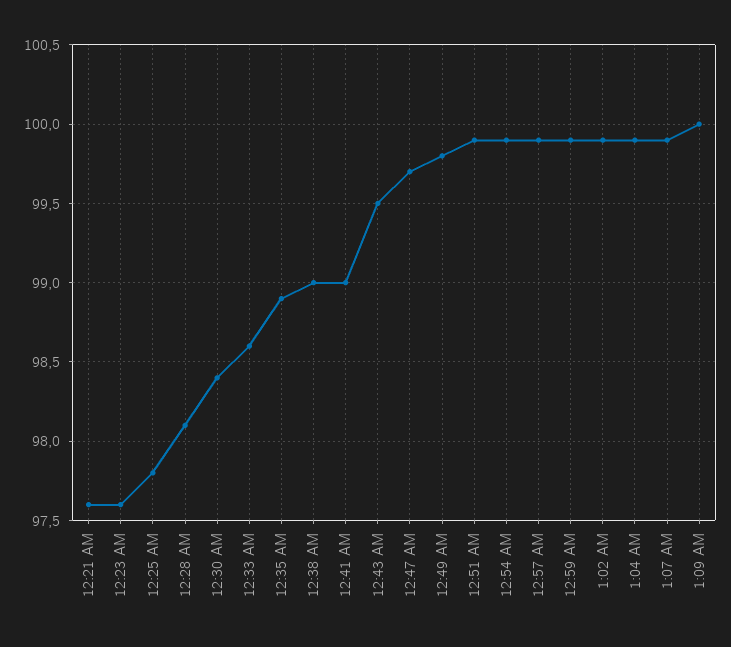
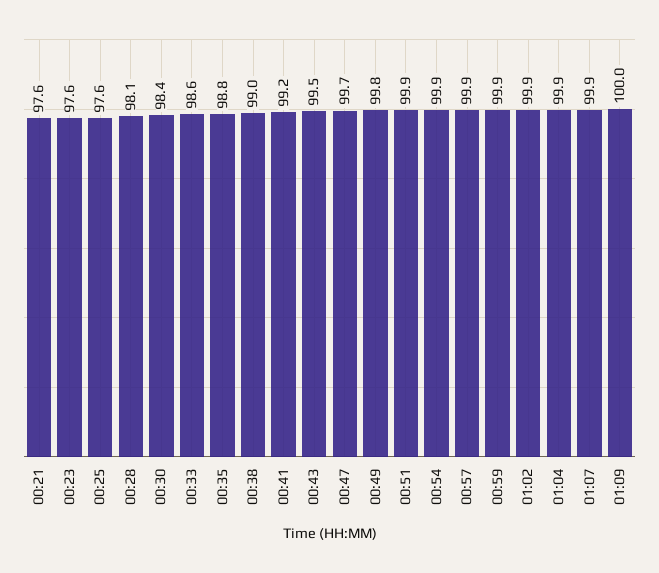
12:25 AM: 97.8 -> 97.6
12:35 AM: 98.9 -> 98.8
12:41 AM: 99 -> 99.2

